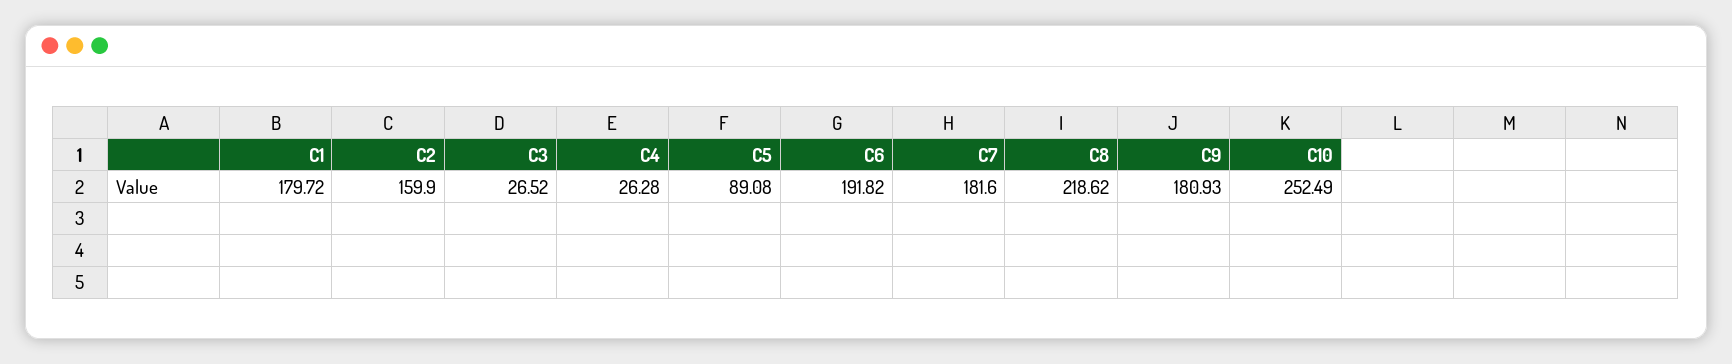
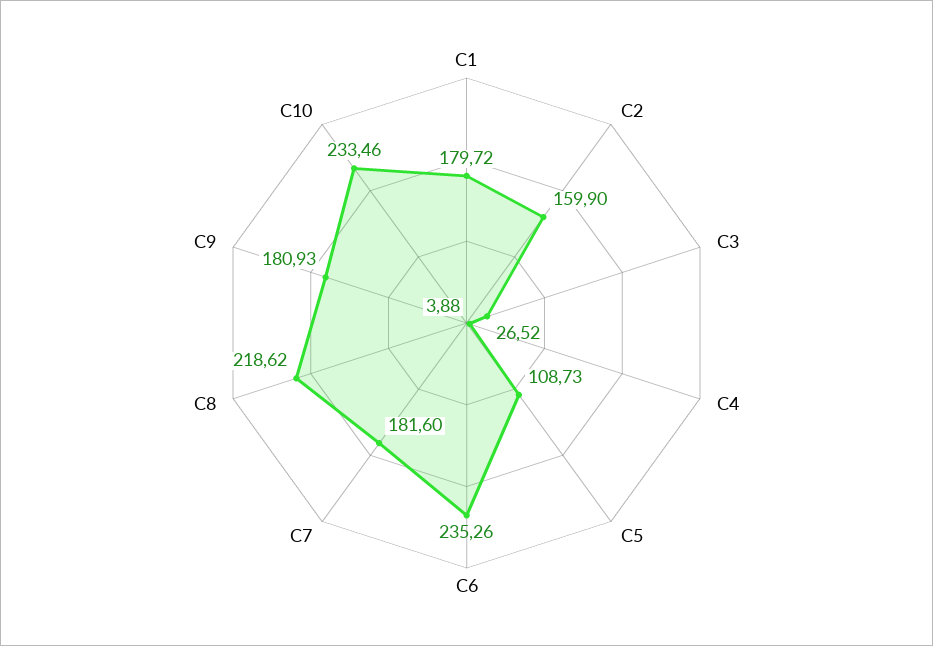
C4: 26.28 -> 3.88
C5: 89.08 -> 108.73
C6: 191.82 -> 235.26
C10: 252.49 -> 233.46

